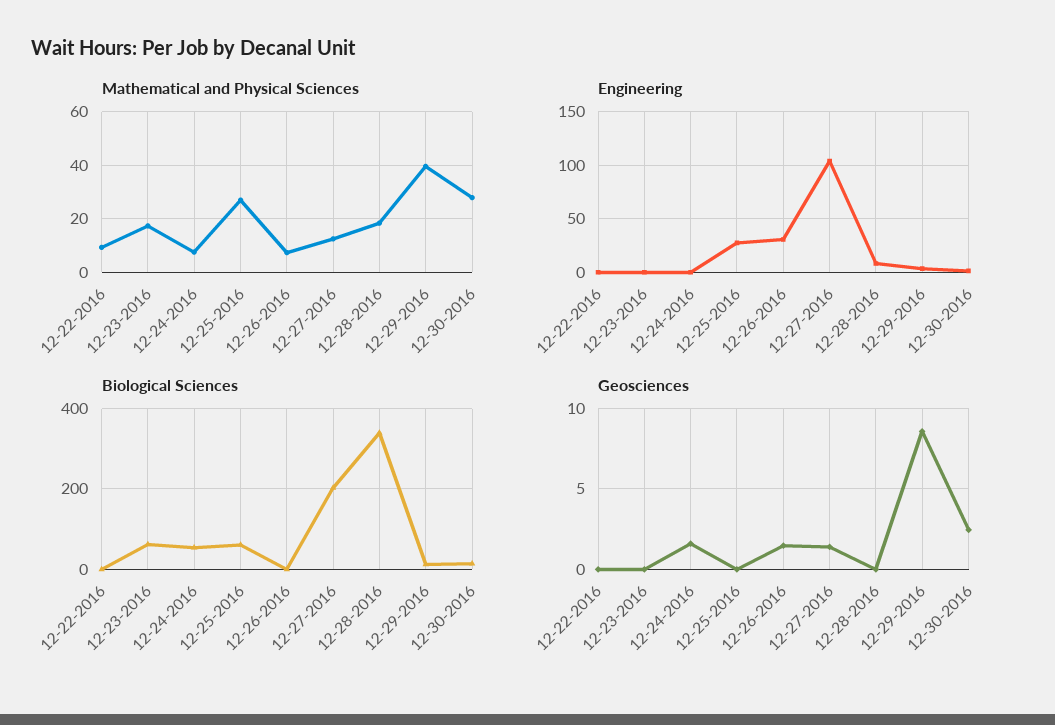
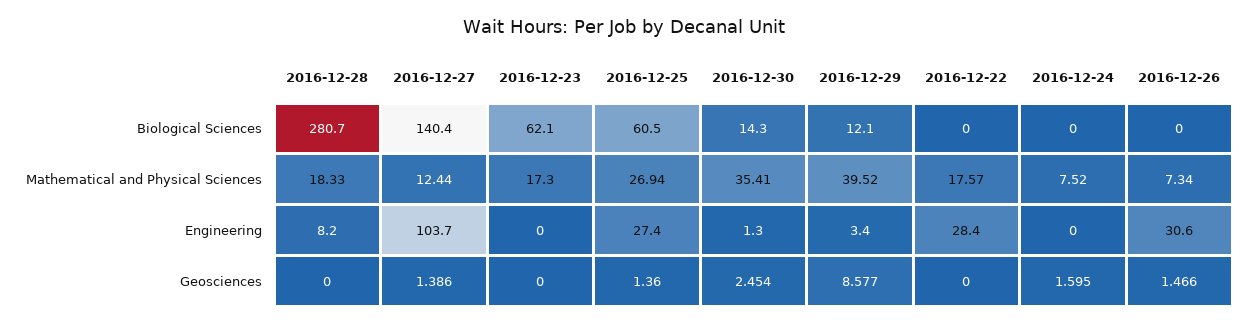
Mathematical and Physical Sciences, 12-22-2016: 10 -> 17.57
Mathematical and Physical Sciences, 12-30-2016: 27.5 -> 35.41
Engineering, 12-22-2016: 0 -> 28.4
Biological Sciences, 12-24-2016: 60 -> 0
Biological Sciences, 12-27-2016: 200 -> 140.4
Biological Sciences, 12-28-2016: 340 -> 280.7
Geosciences, 12-25-2016: 0 -> 1.36

